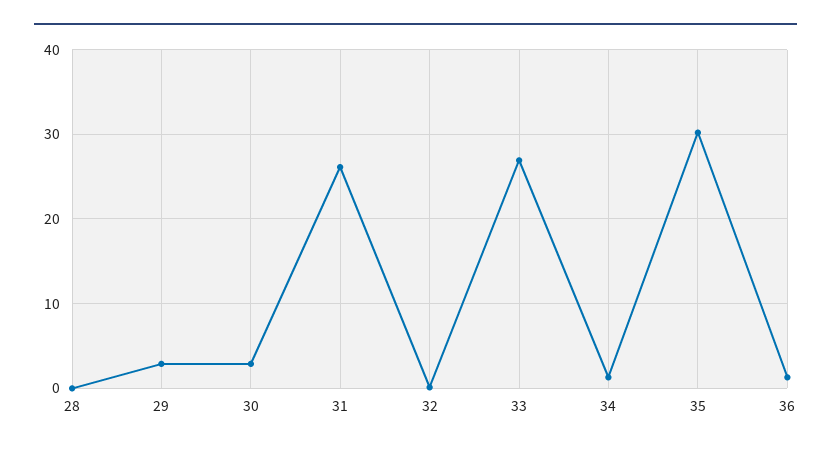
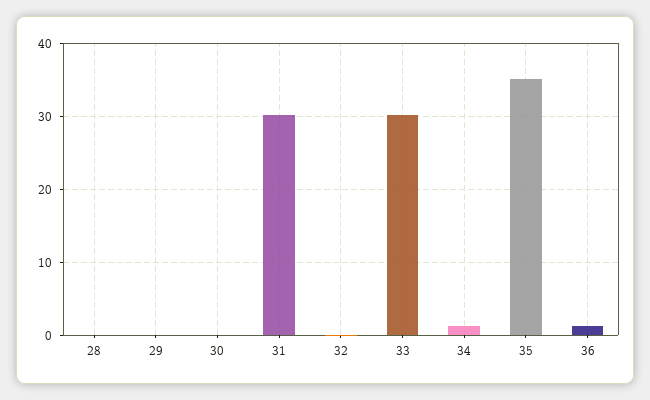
29: 3 -> 0
30: 3 -> 0
31: 26 -> 30
33: 27 -> 30
35: 30 -> 35

